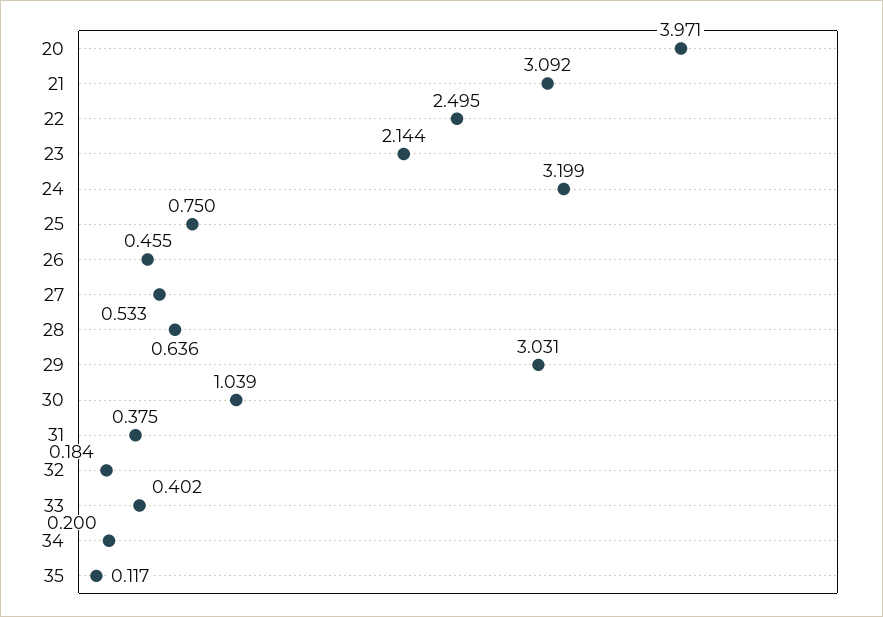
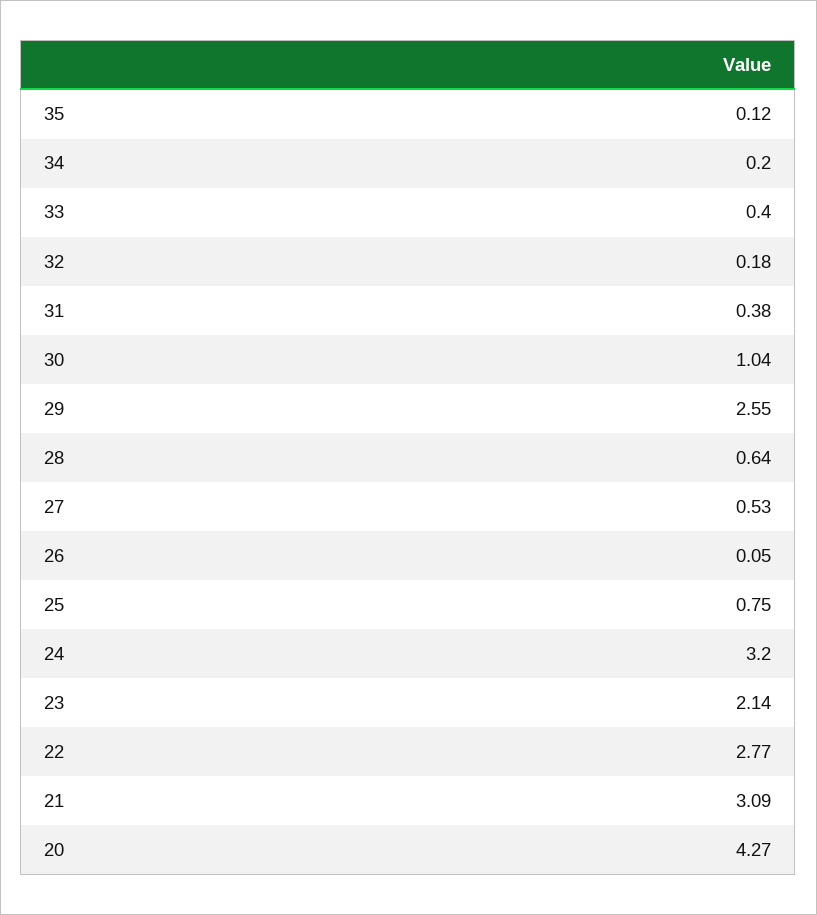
20: 3.971 -> 4.27
22: 2.495 -> 2.77
26: 0.455 -> 0.05
29: 3.031 -> 2.55

